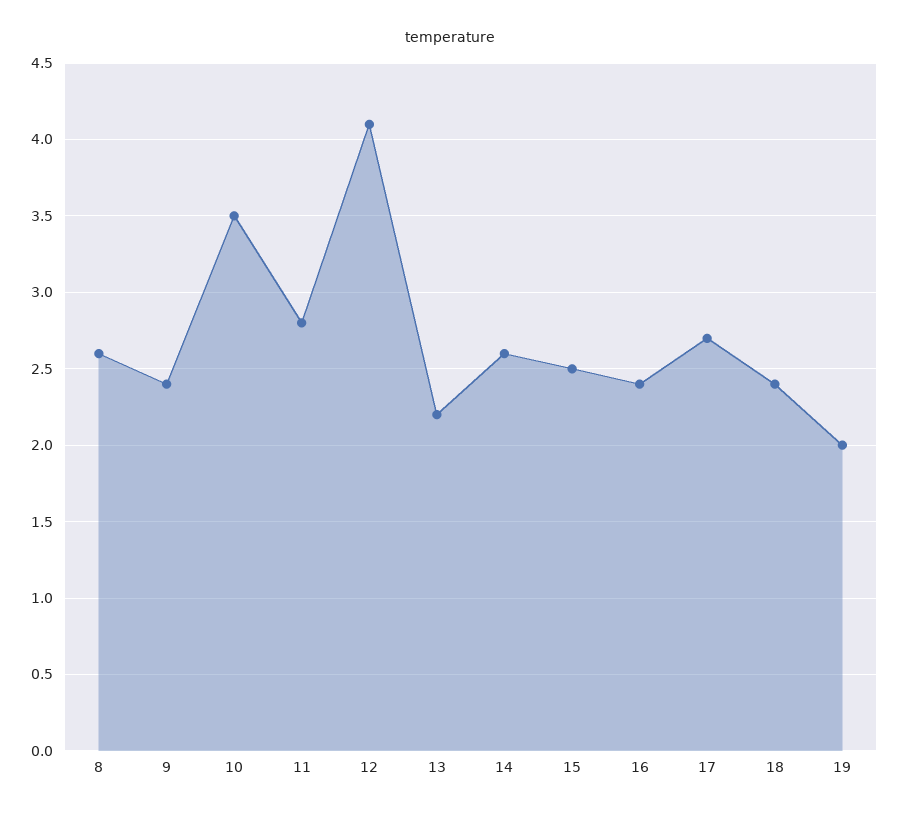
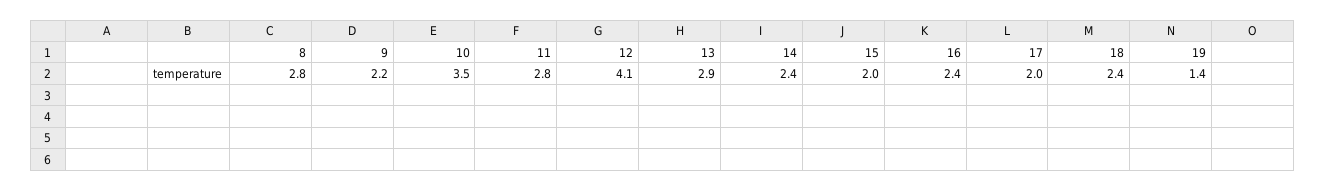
8: 2.6 -> 2.8
9: 2.4 -> 2.2
13: 2.2 -> 2.9
14: 2.6 -> 2.4
15: 2.5 -> 2
17: 2.7 -> 2
19: 2 -> 1.4

